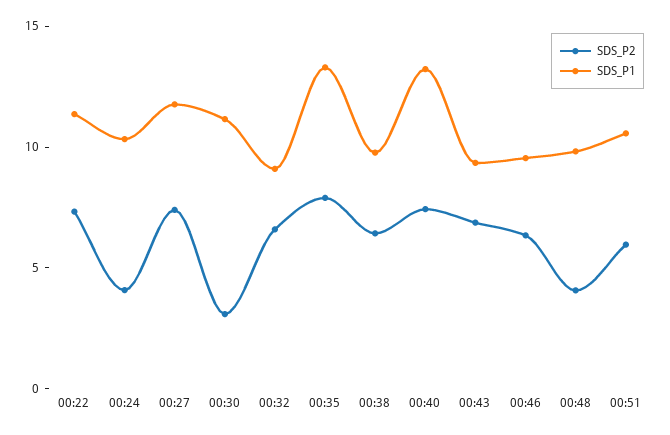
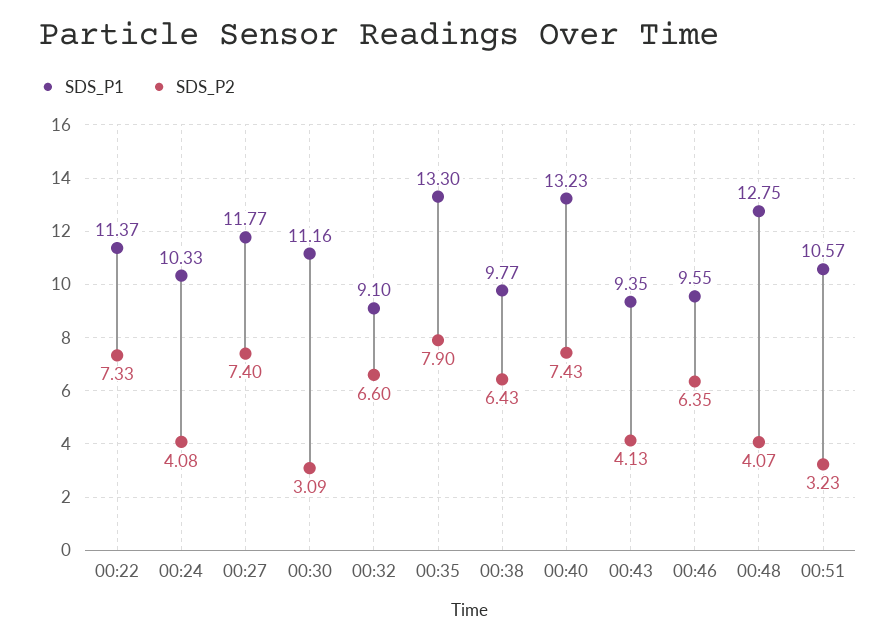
SDS_P2, 00:43: 7 -> 4.13
SDS_P1, 00:48: 10 -> 12.75
SDS_P2, 00:51: 6 -> 3.23

